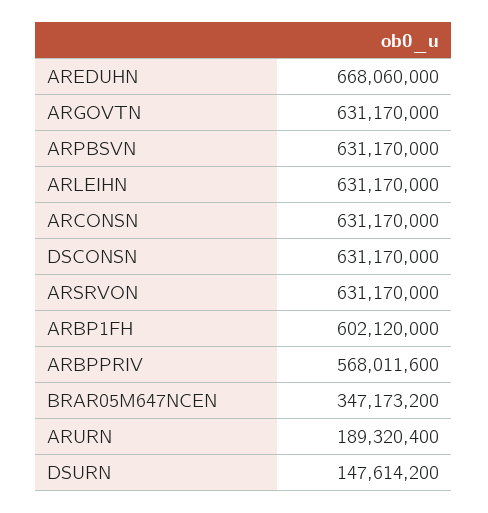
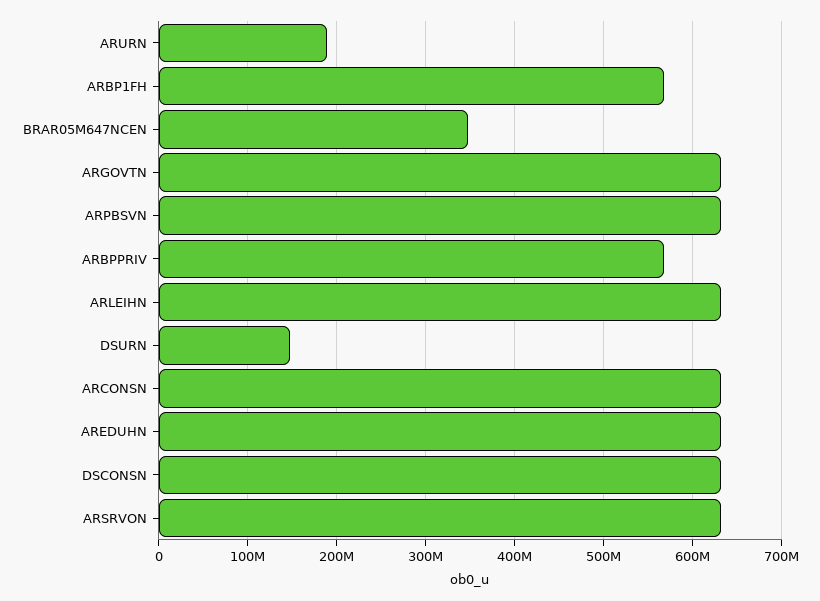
AREDUHN: 668060000 -> 630000000
ARBP1FH: 602120000 -> 570000000

